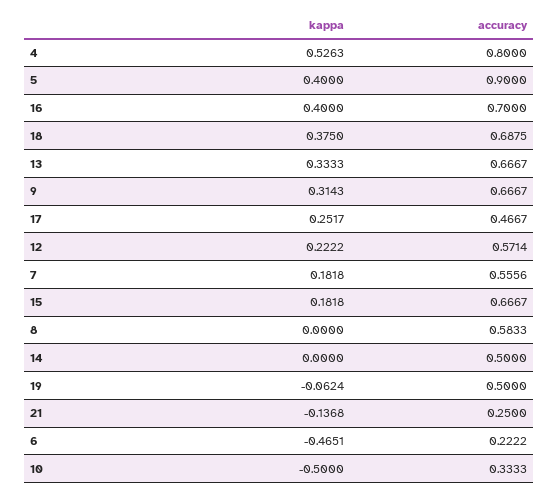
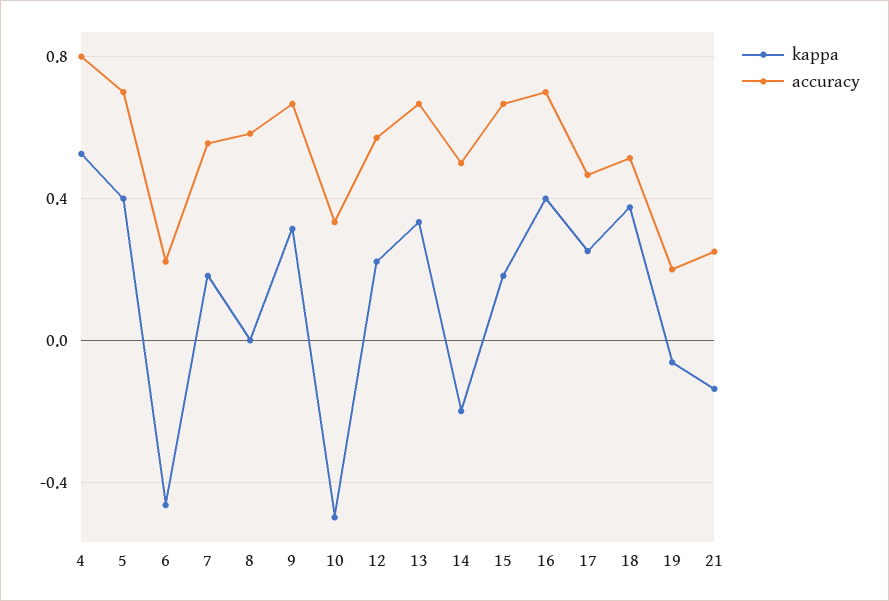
accuracy, 5: 0.9 -> 0.7
accuracy, 18: 0.6875 -> 0.5
kappa, 14: 0 -> -0.2
accuracy, 19: 0.5 -> 0.2

